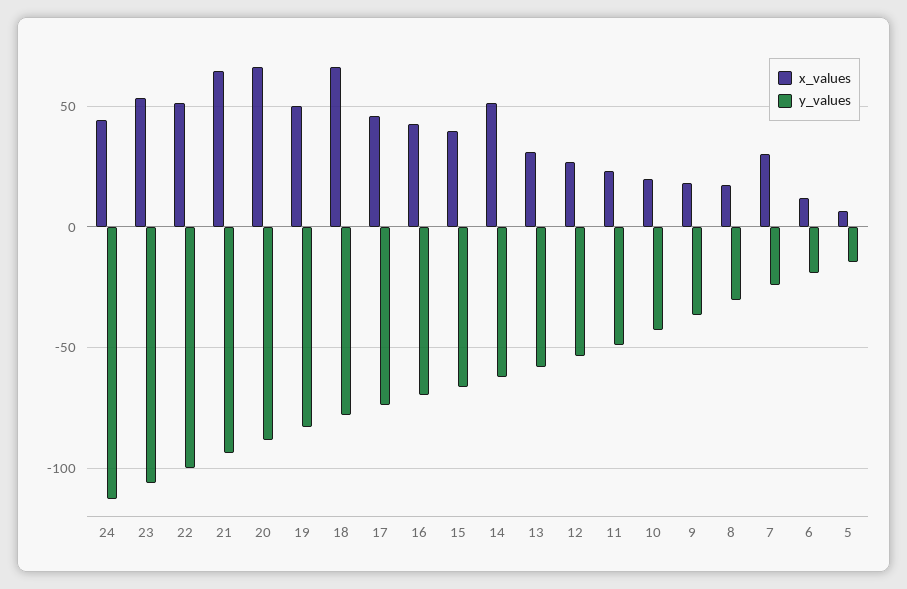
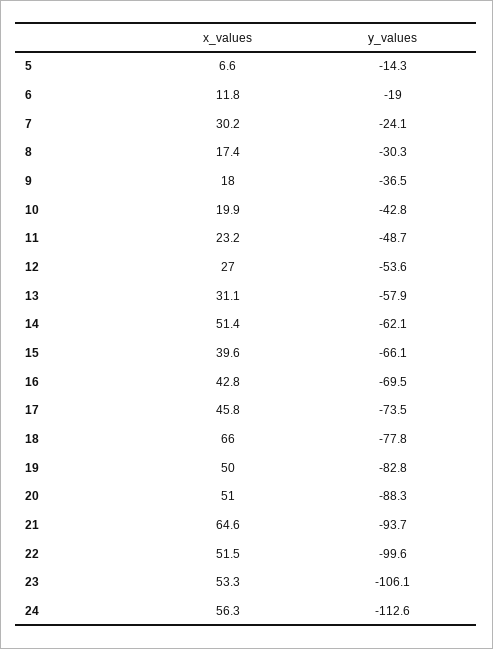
x_values, 24: 45 -> 56.3
x_values, 20: 65 -> 51

